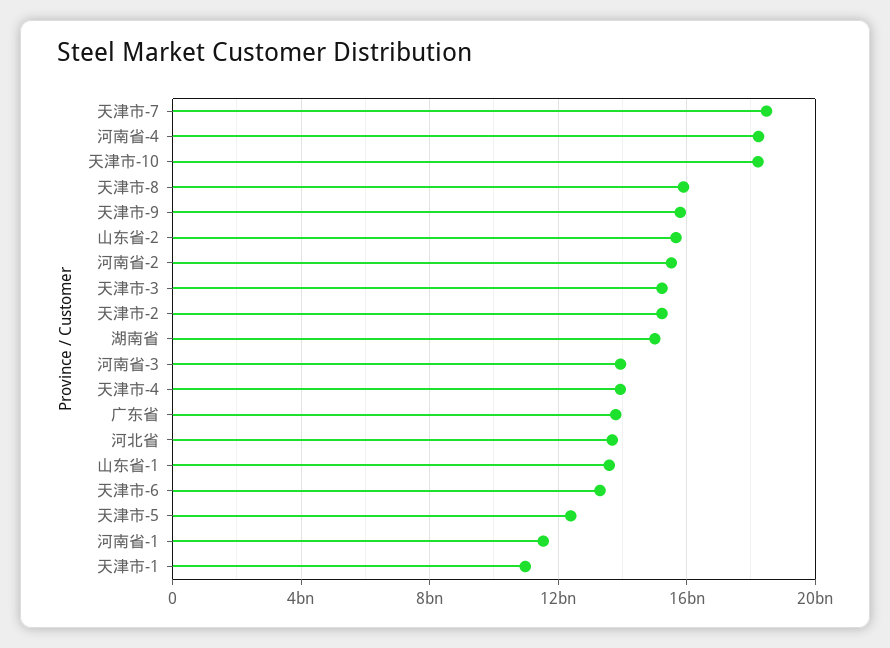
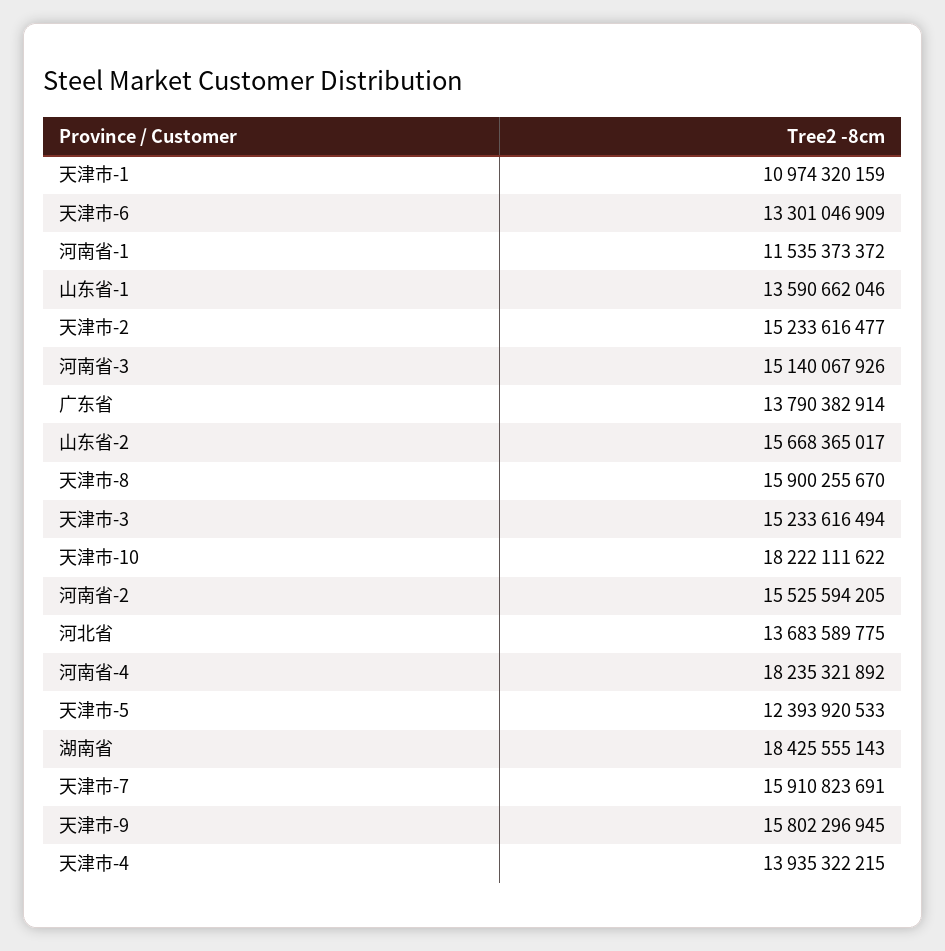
天津市-7: 18500000000 -> 15910823691
湖南省: 15000000000 -> 18425555143
河南省-3: 14000000000 -> 15140067926

